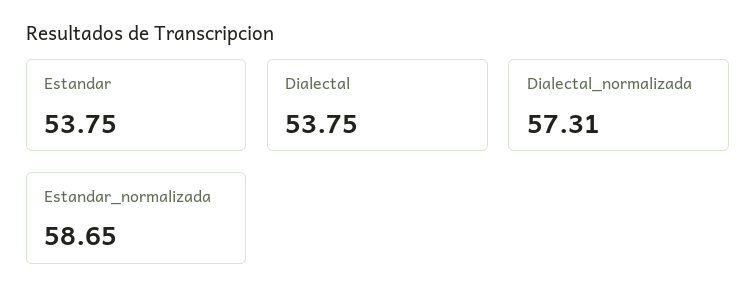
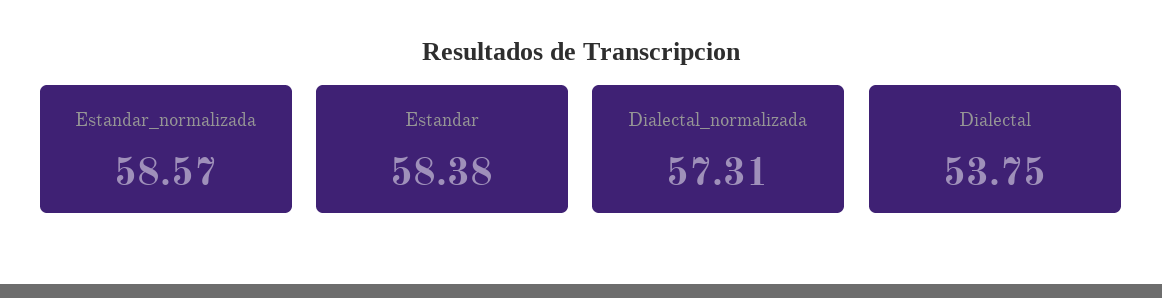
Estandar: 53.75 -> 58.38
Estandar_normalizada: 58.65 -> 58.57

